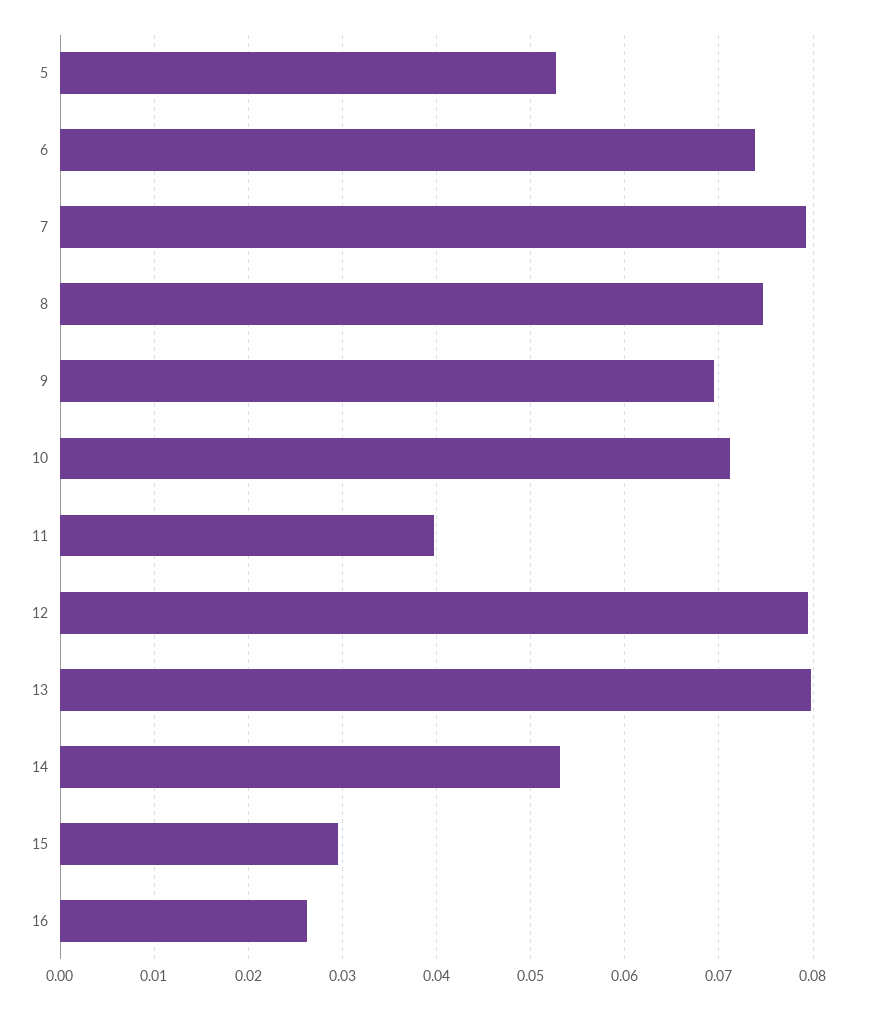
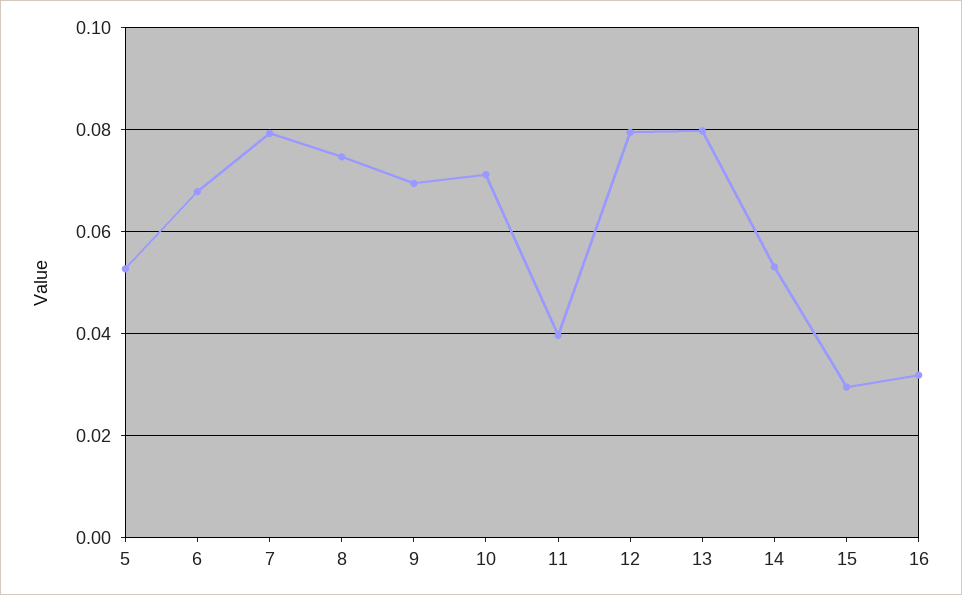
6: 0.074 -> 0.068
16: 0.026 -> 0.032

